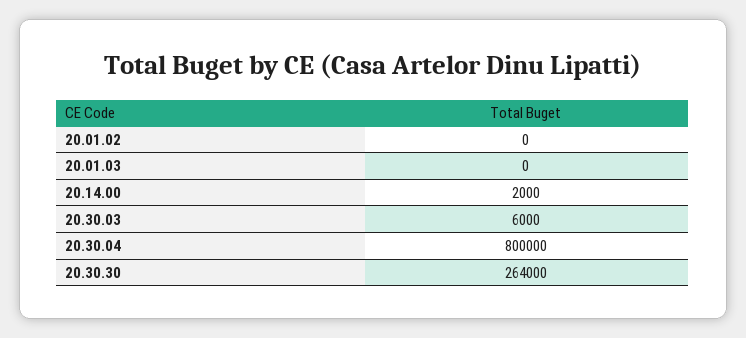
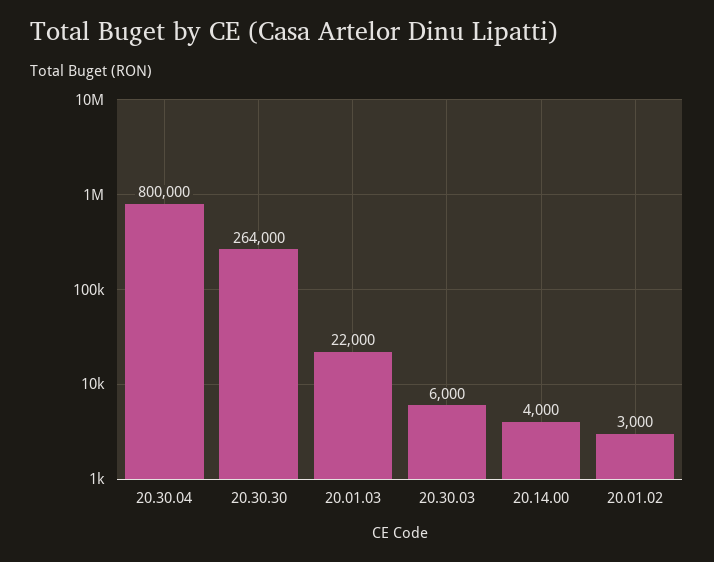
20.01.02: 0 -> 3000
20.01.03: 0 -> 22000
20.14.00: 2000 -> 4000

